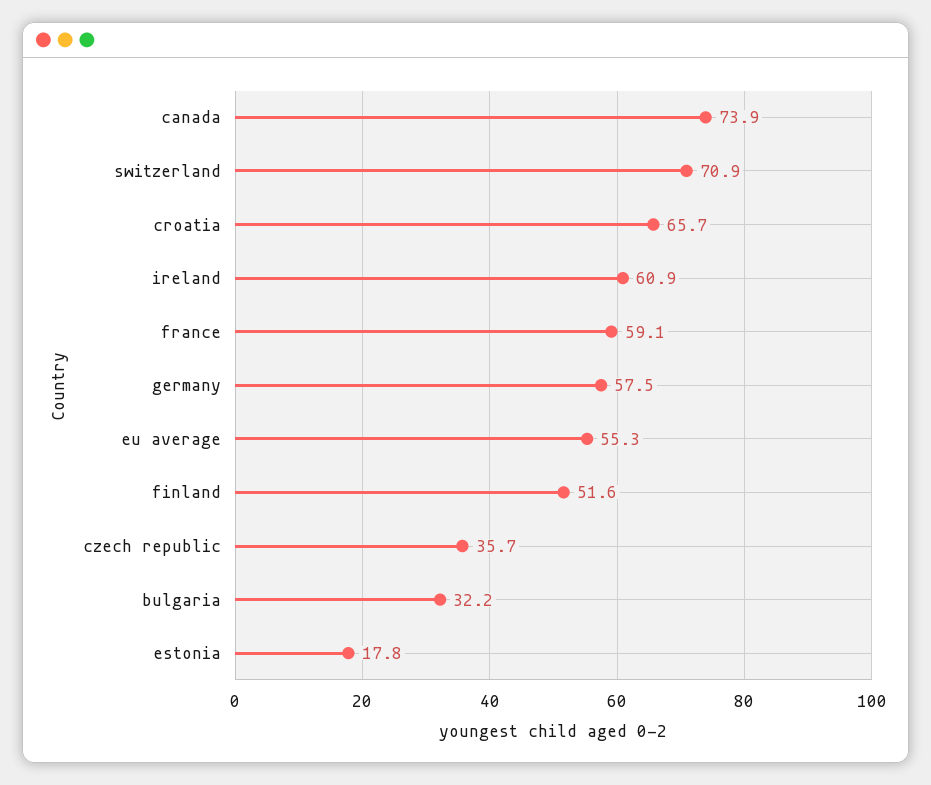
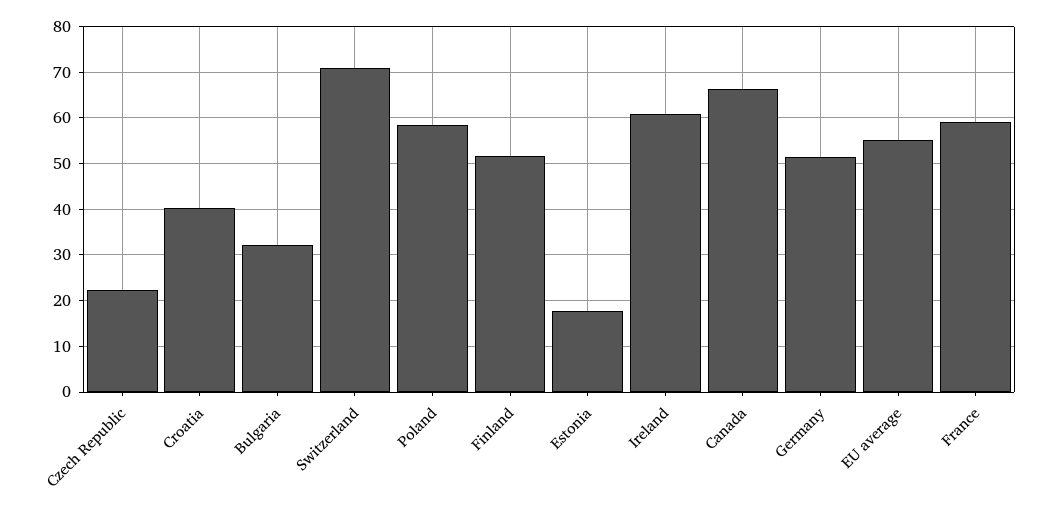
canada: 73.9 -> 66
croatia: 65.7 -> 40
germany: 57.5 -> 52
czech republic: 35.7 -> 22
Poland: none -> 58

